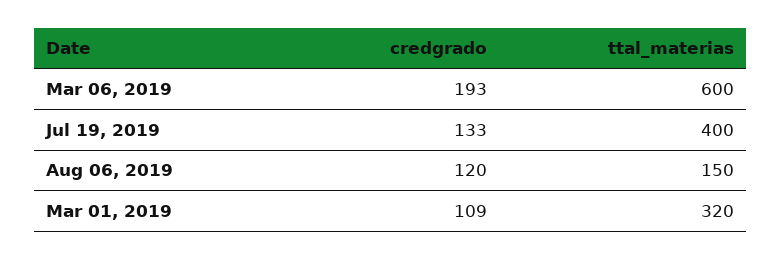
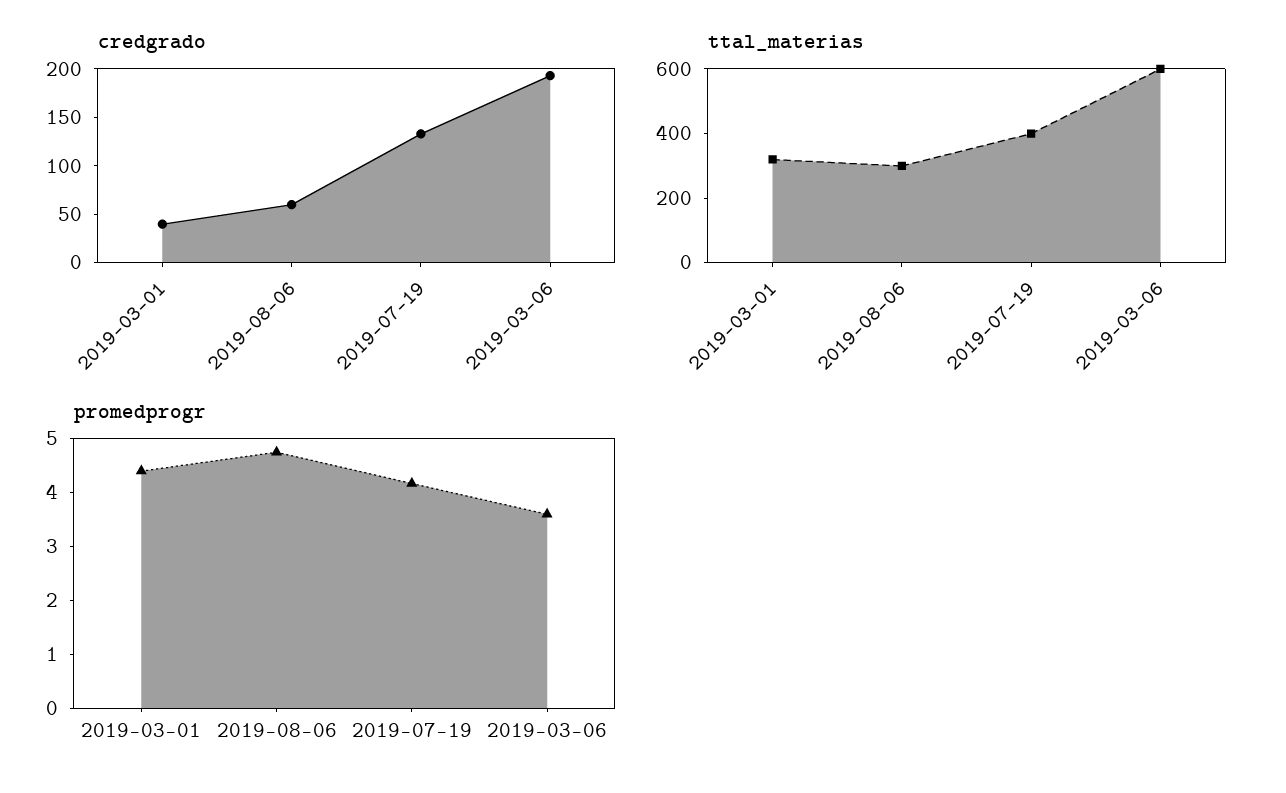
credgrado, Aug 06, 2019: 120 -> 60
ttal_materias, Aug 06, 2019: 150 -> 300
credgrado, Mar 01, 2019: 109 -> 40
promedprogr, Mar 01, 2019: none -> 4.4
promedprogr, Aug 06, 2019: none -> 4.8
promedprogr, Jul 19, 2019: none -> 4.2
promedprogr, Mar 06, 2019: none -> 3.6

